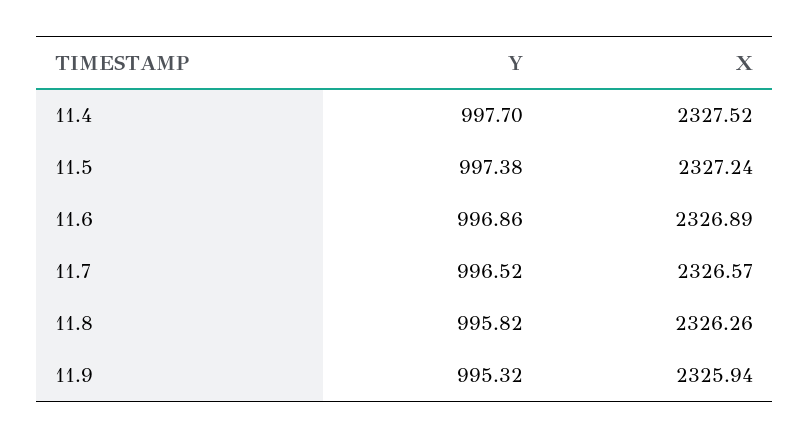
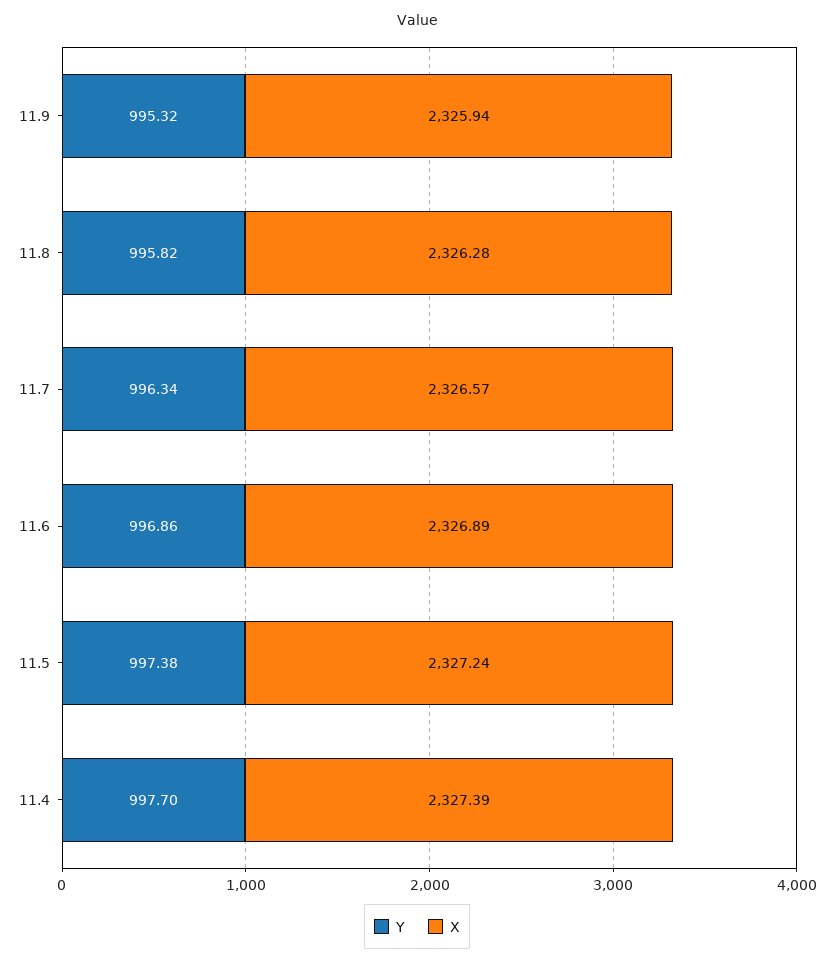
X, 11.4: 2327.52 -> 2327.39
Y, 11.7: 996.52 -> 996.34
X, 11.8: 2326.26 -> 2326.28

